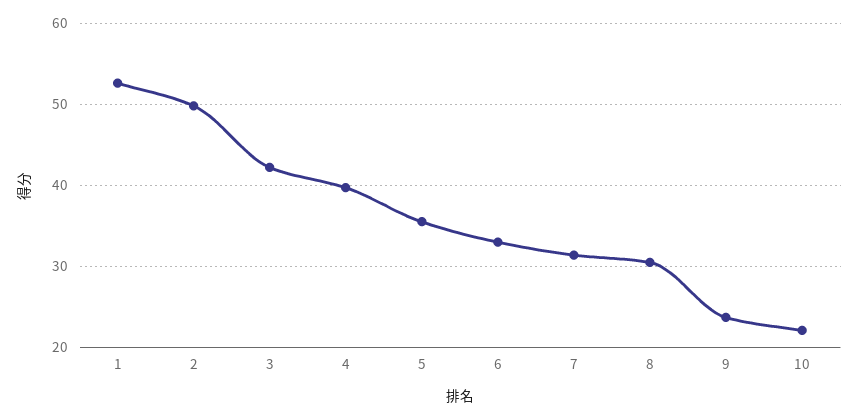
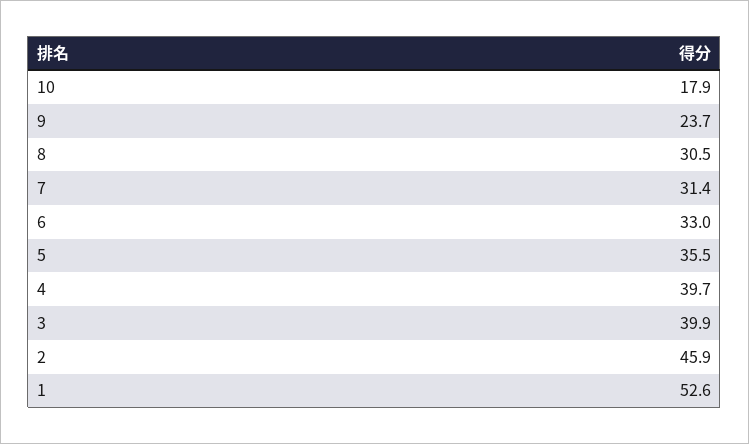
2: 50 -> 45.9
3: 42 -> 39.9
10: 22 -> 17.9

